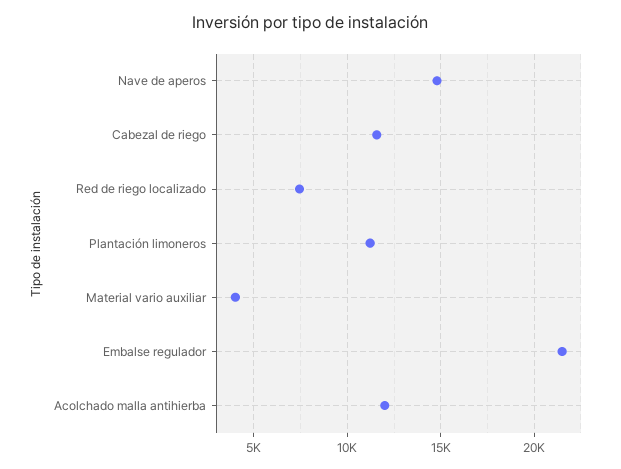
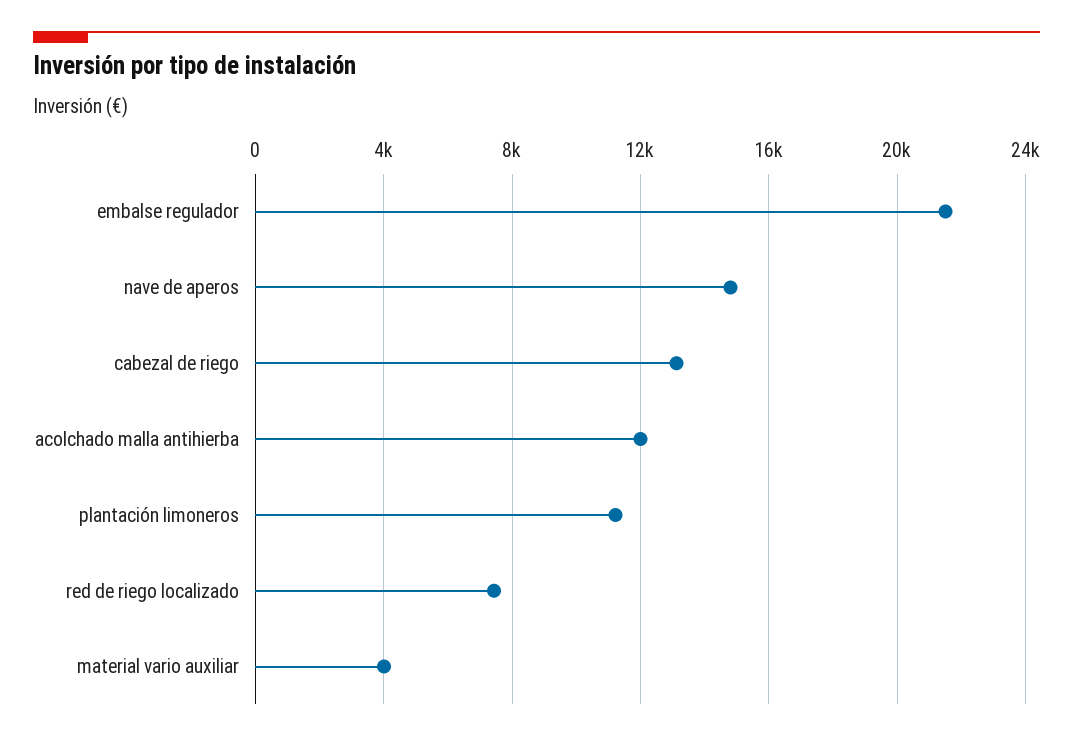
Cabezal de riego: 11500 -> 13000

